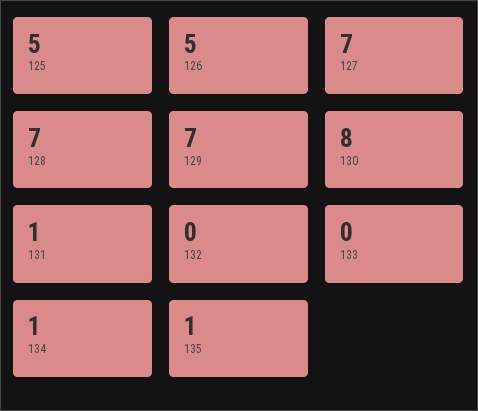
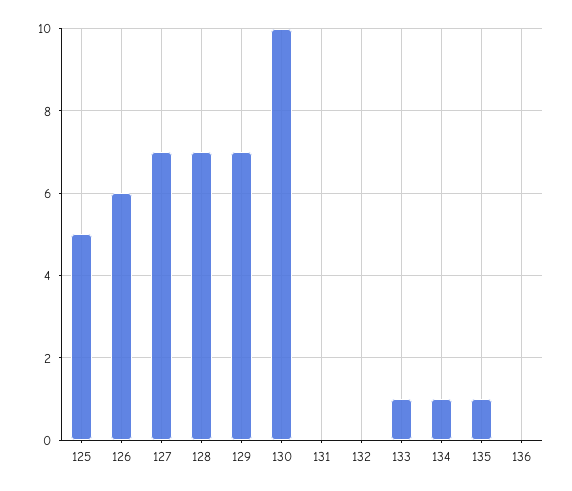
126: 5 -> 6
130: 8 -> 10
131: 1 -> 0
133: 0 -> 1
136: none -> 0

